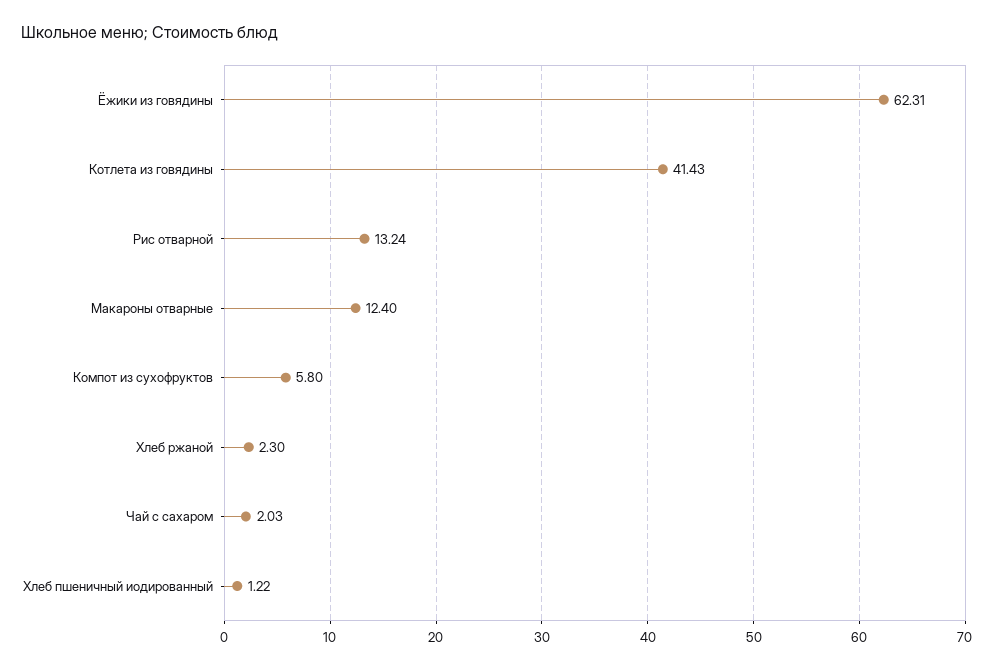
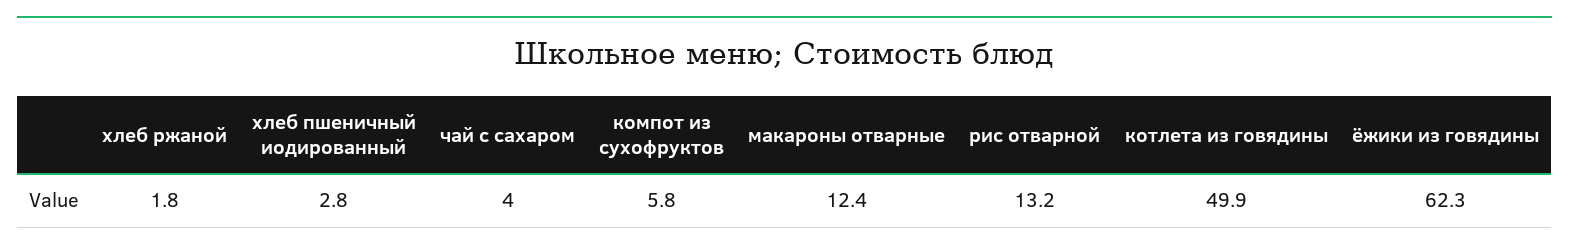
Котлета из говядины: 41.43 -> 49.9
Хлеб ржаной: 2.3 -> 1.8
Чай с сахаром: 2.03 -> 4
Хлеб пшеничный иодированный: 1.22 -> 2.8

